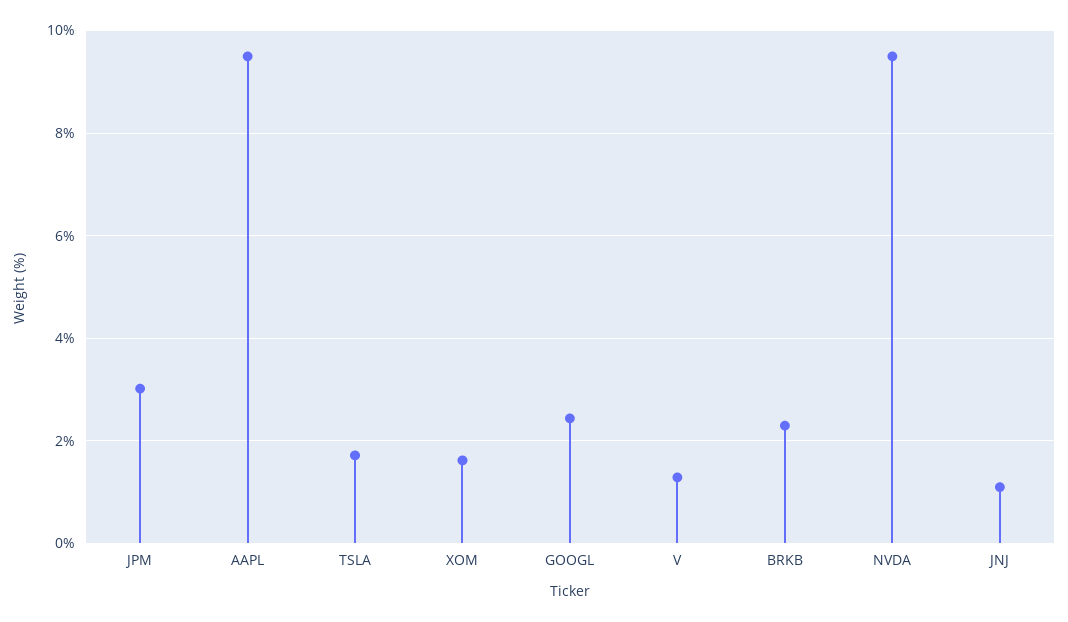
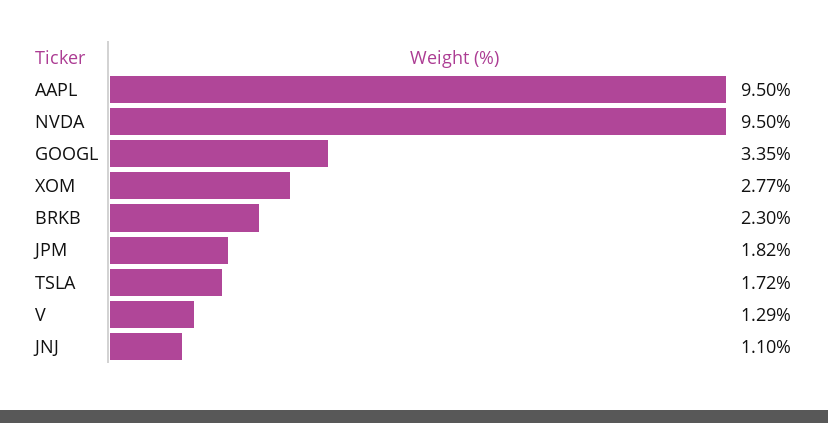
JPM: 3 -> 1.82
XOM: 1.6 -> 2.77
GOOGL: 2.4 -> 3.35

